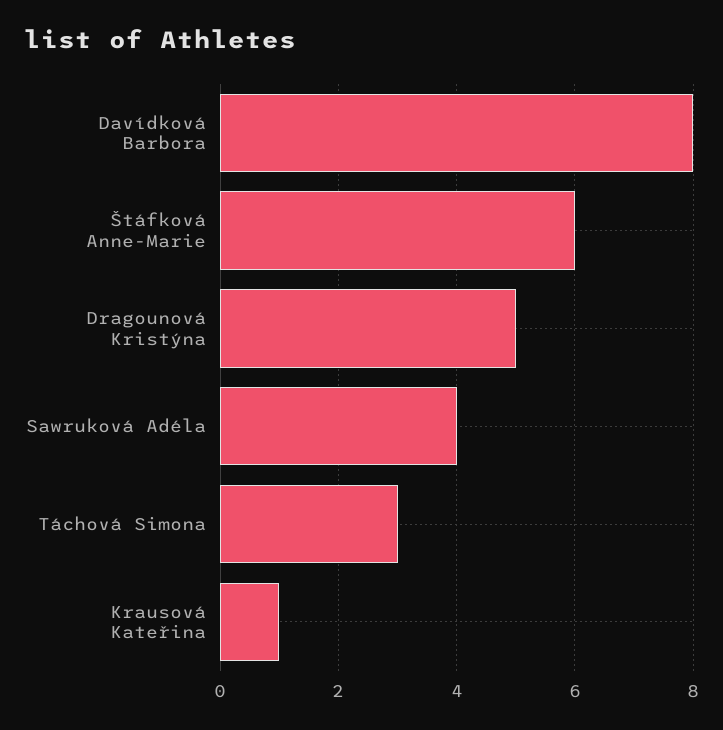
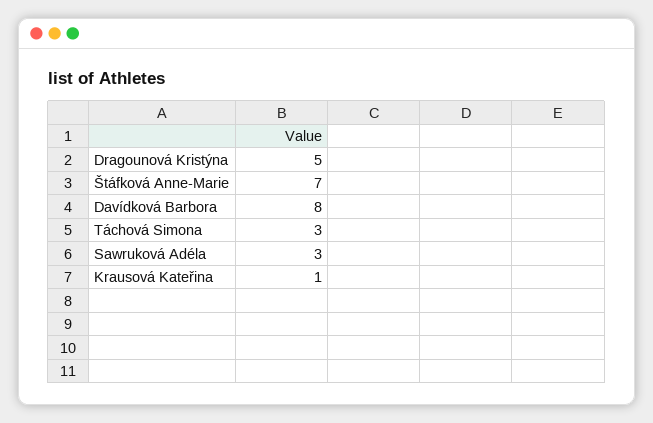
Štáfková Anne-Marie: 6 -> 7
Sawruková Adéla: 4 -> 3

